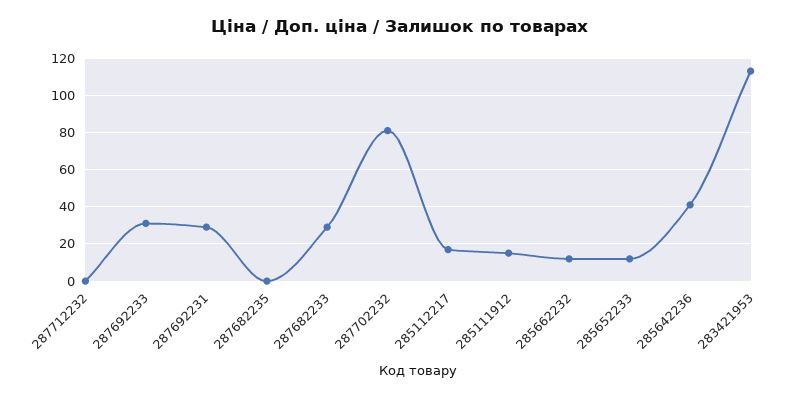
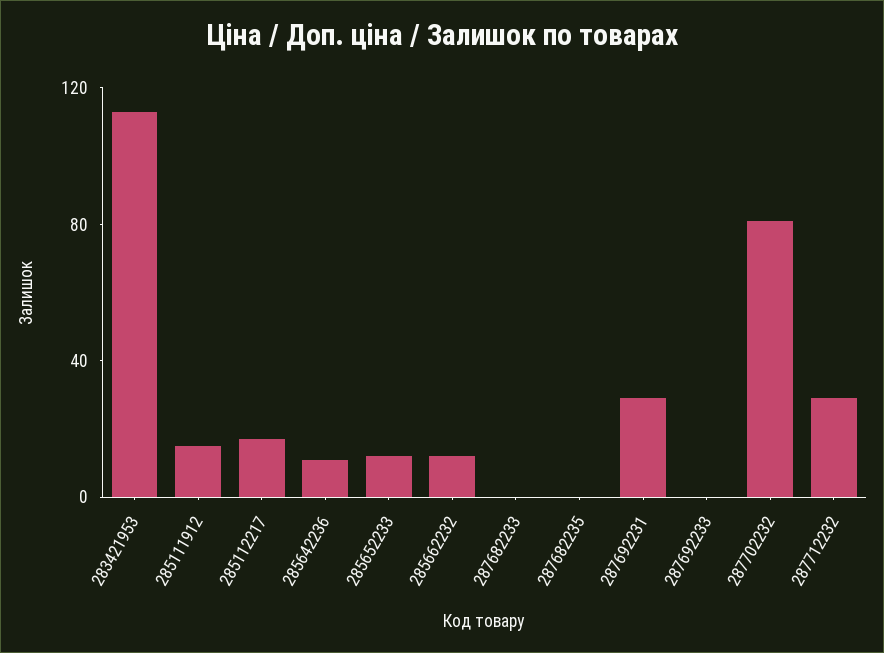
287712232: 0 -> 30
287692233: 30 -> 0
287682233: 30 -> 0
285642236: 40 -> 10

